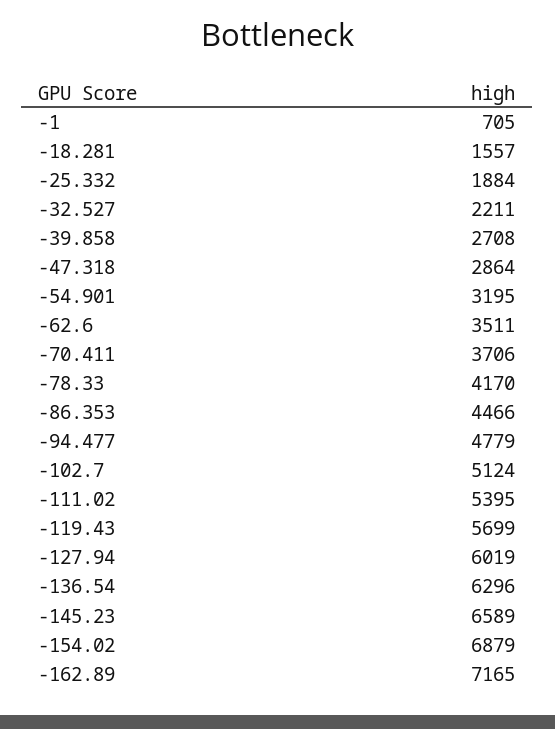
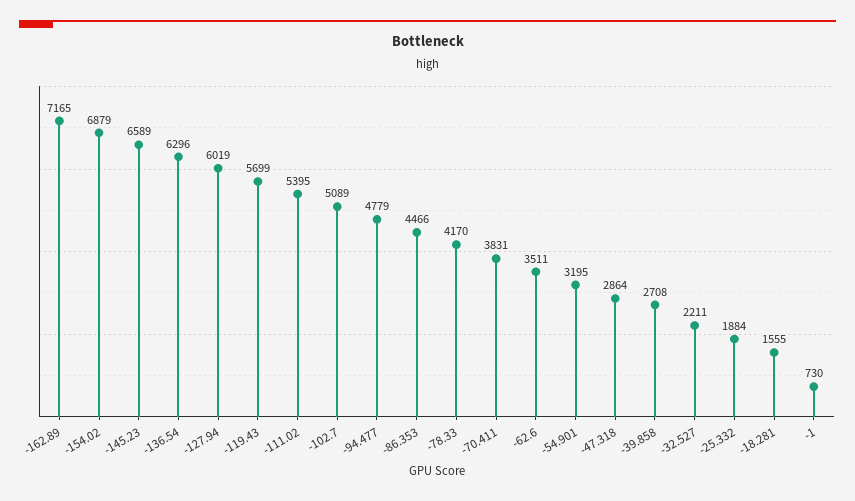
-1: 705 -> 730
-18.281: 1557 -> 1555
-70.411: 3706 -> 3831
-102.7: 5124 -> 5089

